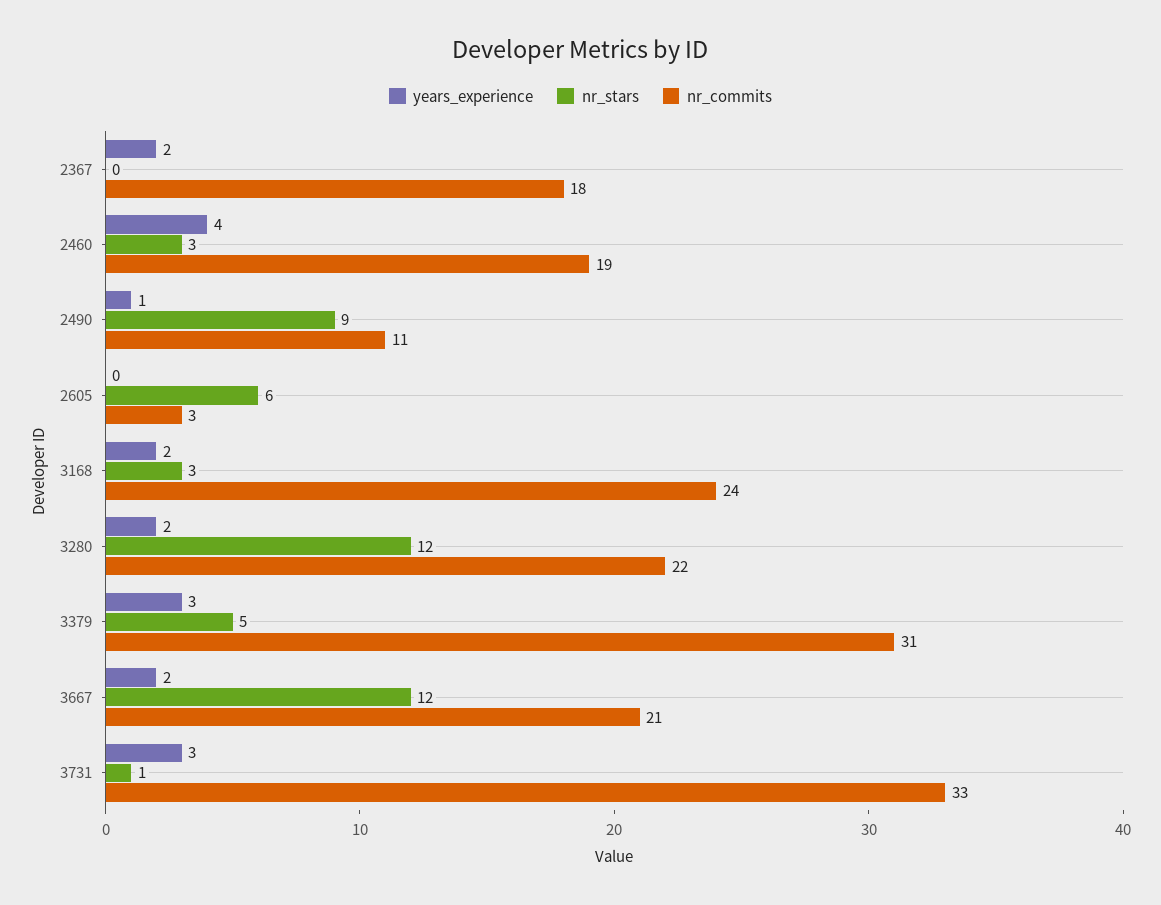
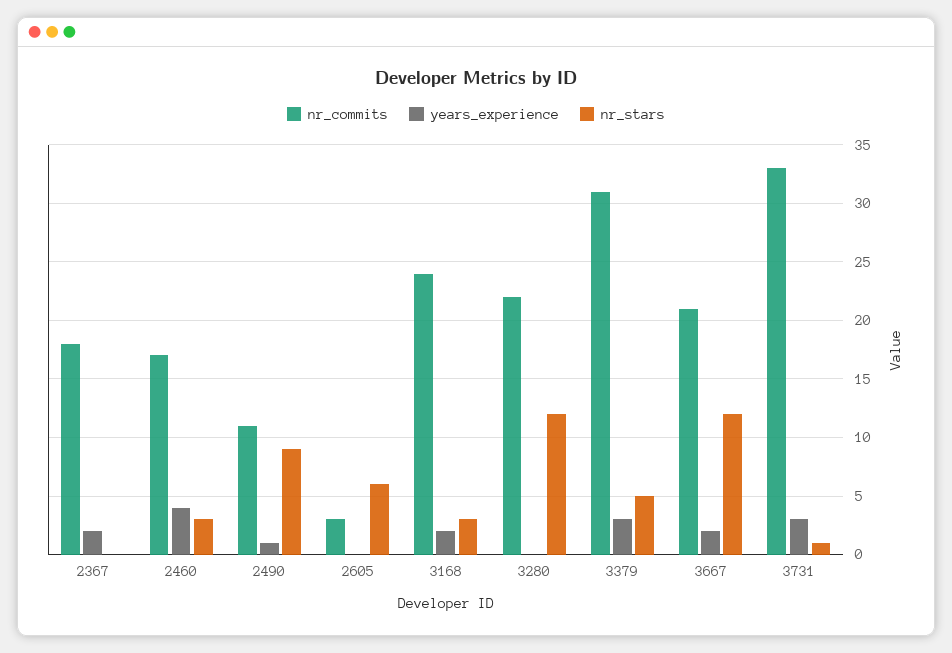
nr_commits, 2460: 19 -> 17
years_experience, 3280: 2 -> 0

